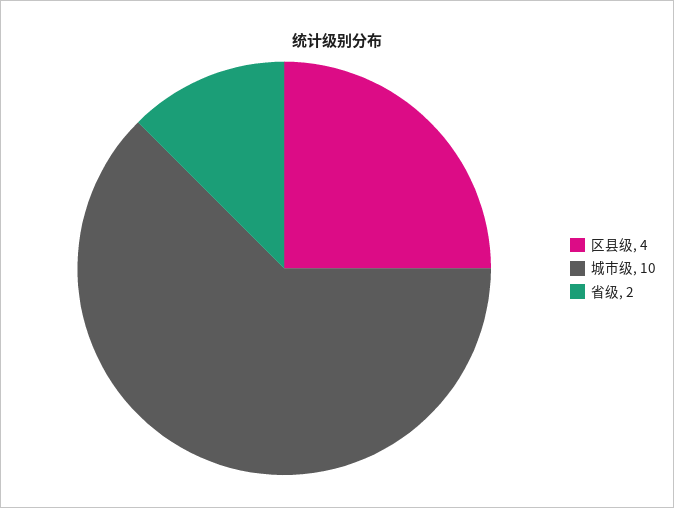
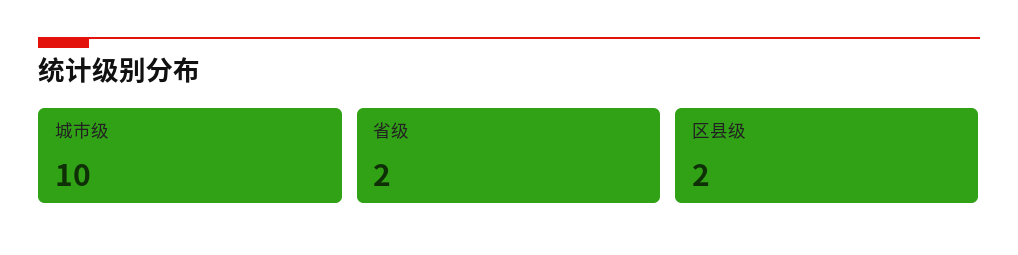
区县级: 4 -> 2

